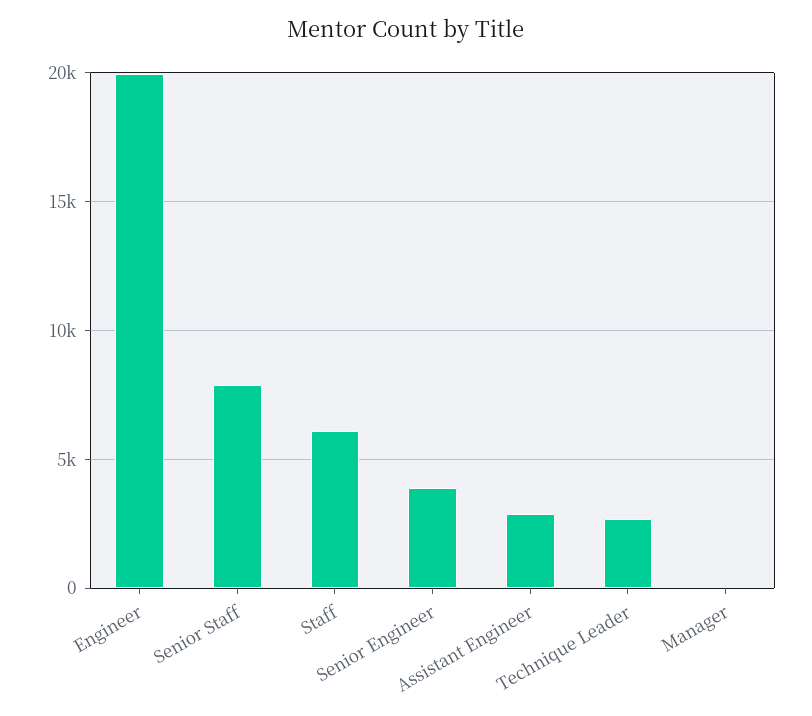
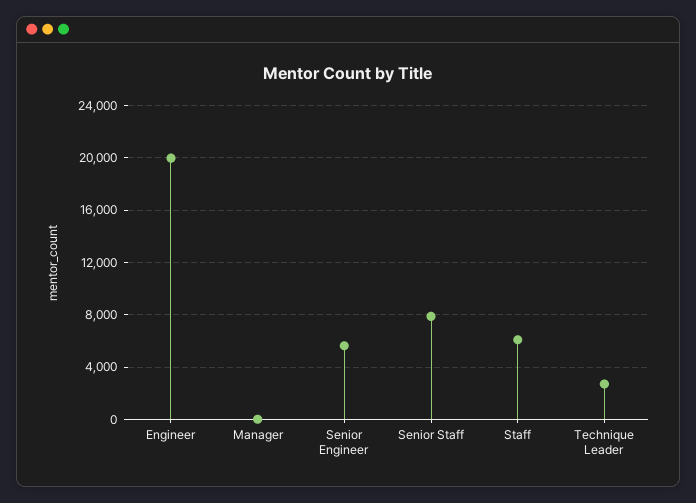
Senior Engineer: 4000 -> 5500
Assistant Engineer: 3000 -> none

